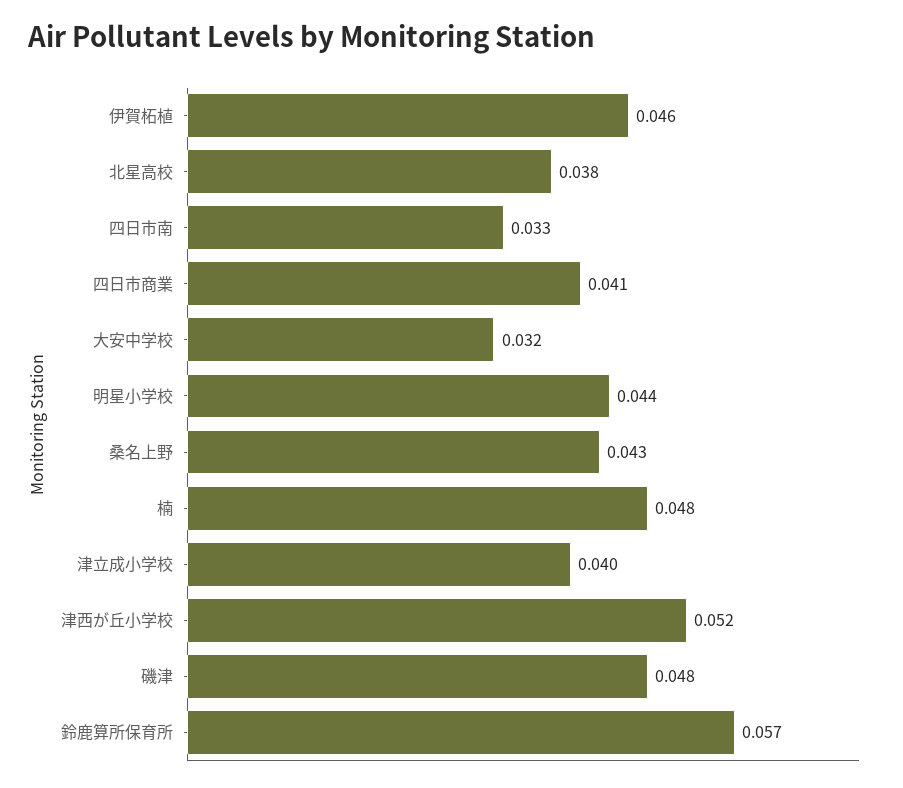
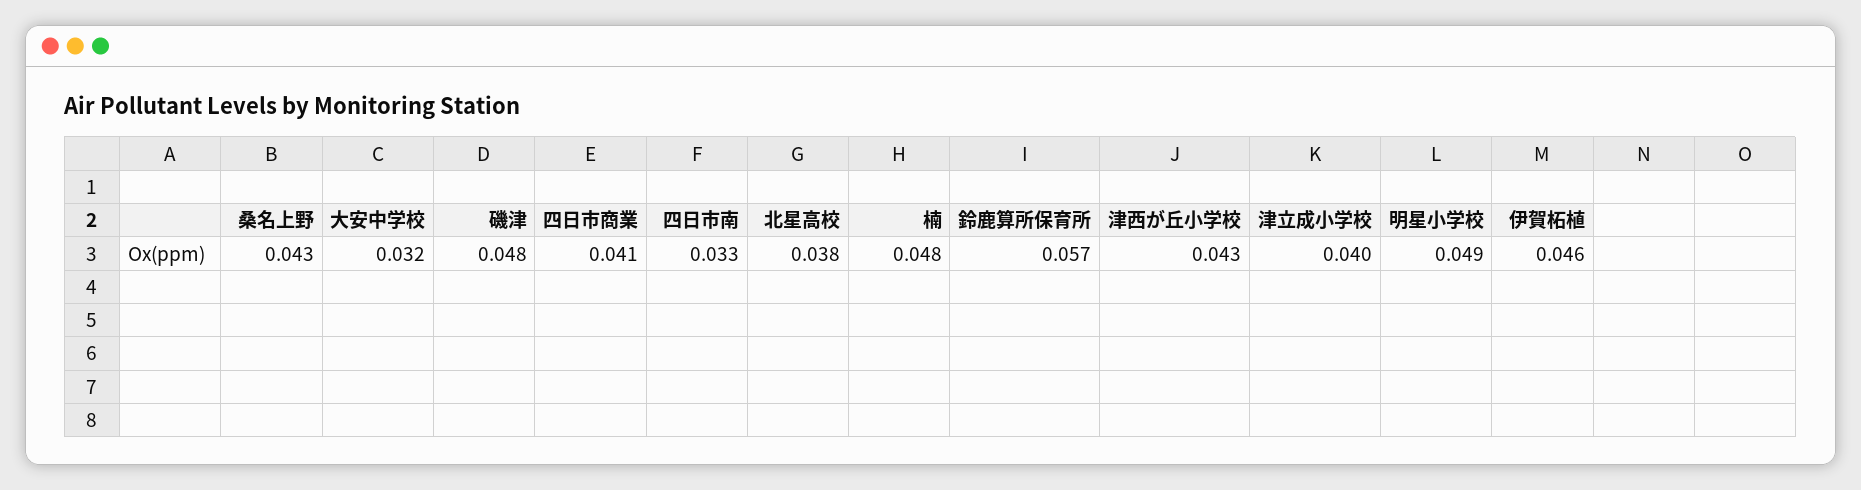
明星小学校: 0.044 -> 0.049
津西が丘小学校: 0.052 -> 0.043

